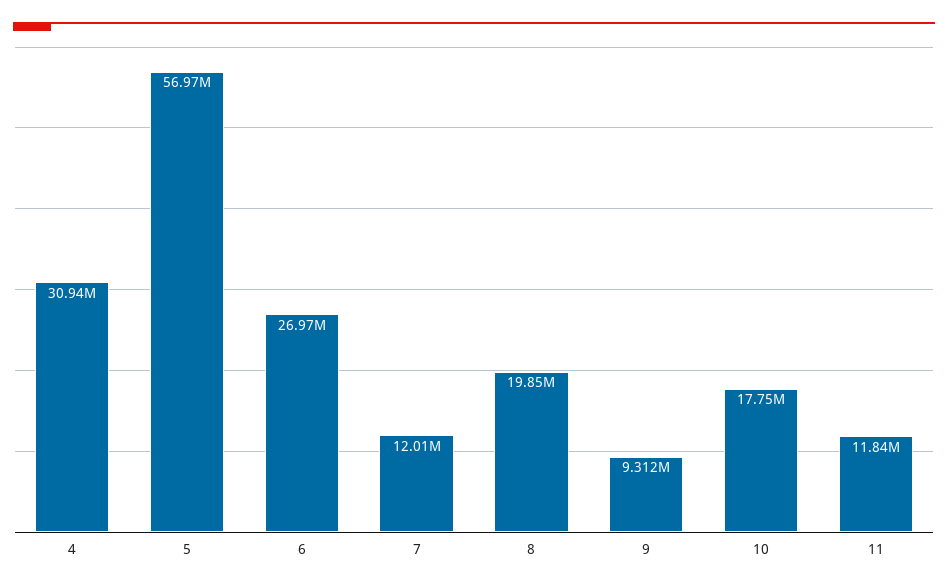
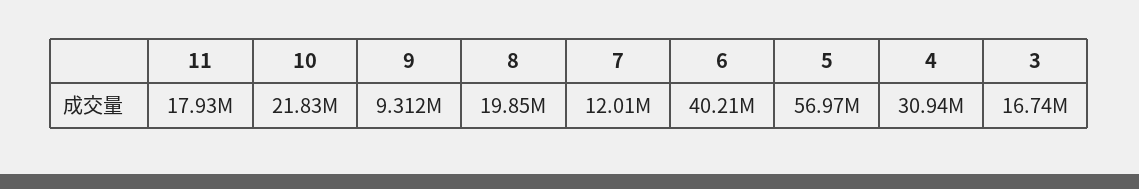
6: 26970000 -> 40210000
10: 17750000 -> 21830000
11: 11840000 -> 17930000
3: none -> 16740000

